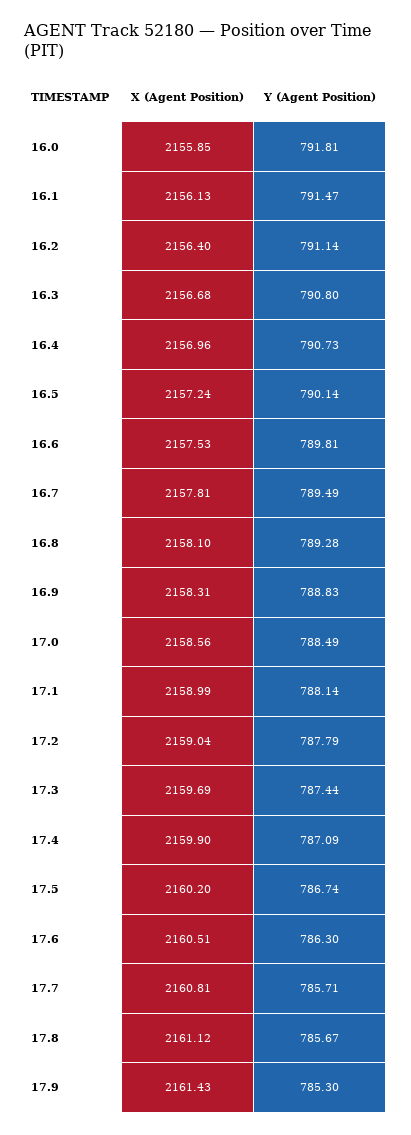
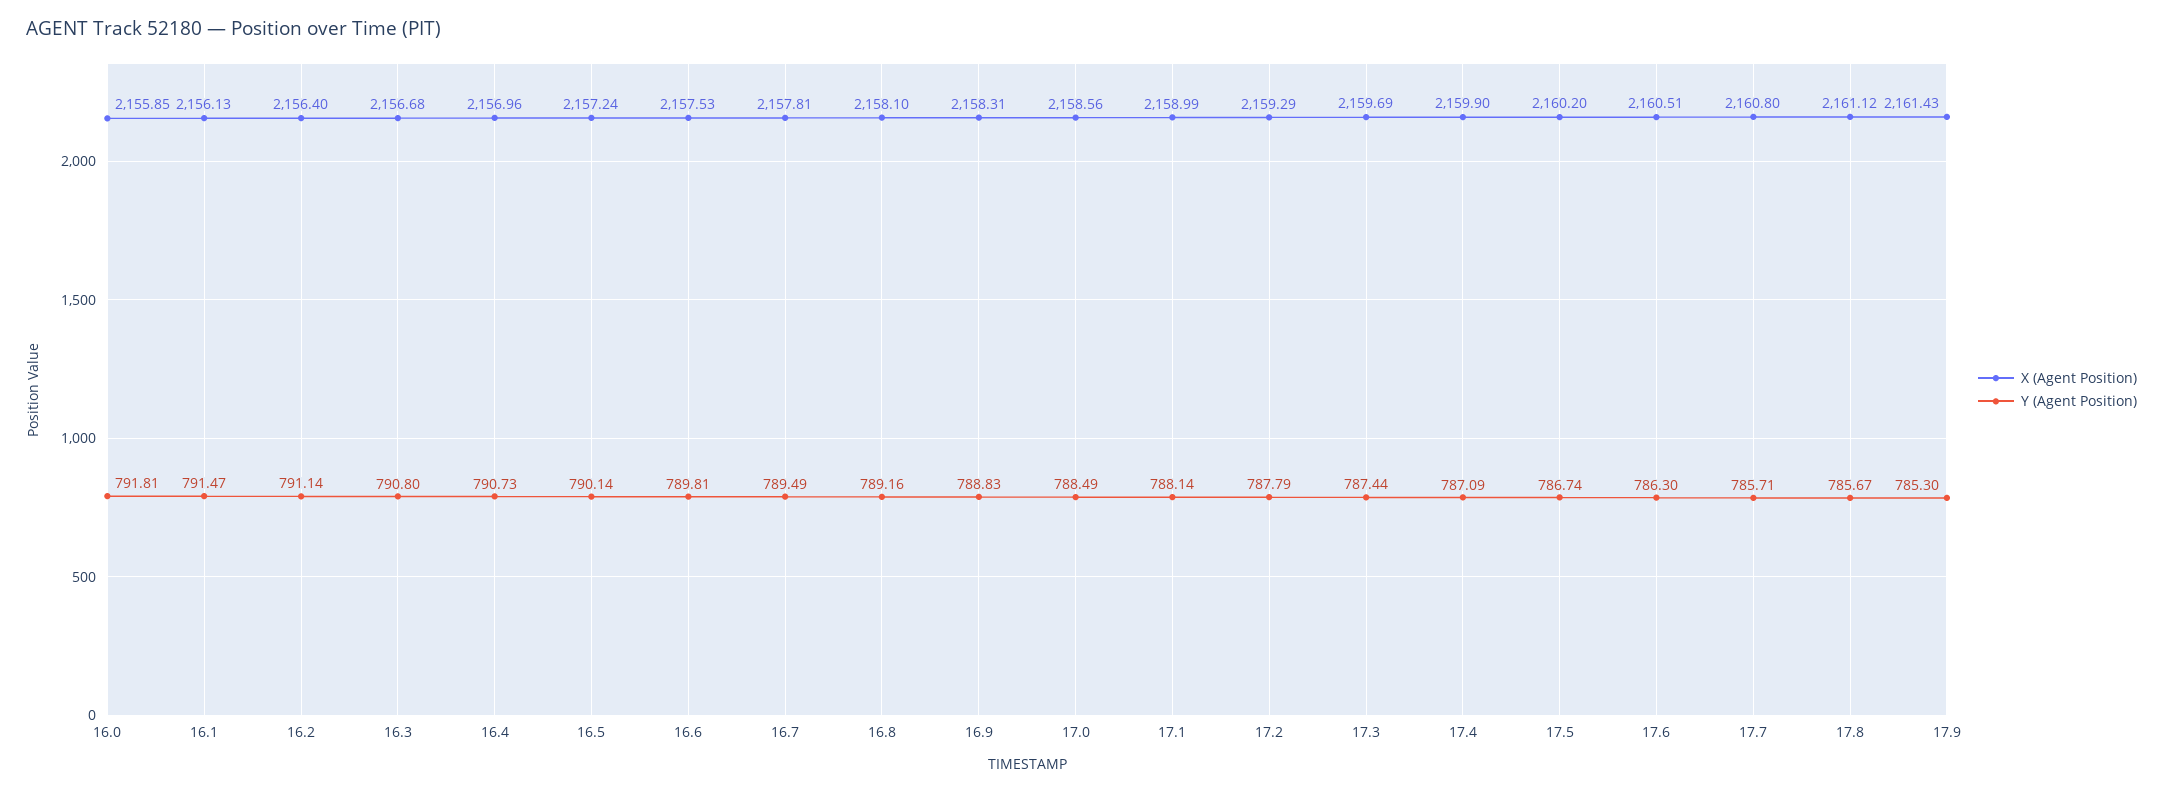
Y (Agent Position), 16.8: 789.28 -> 789.16
X (Agent Position), 17.2: 2159.04 -> 2159.29
X (Agent Position), 17.7: 2160.81 -> 2160.8

